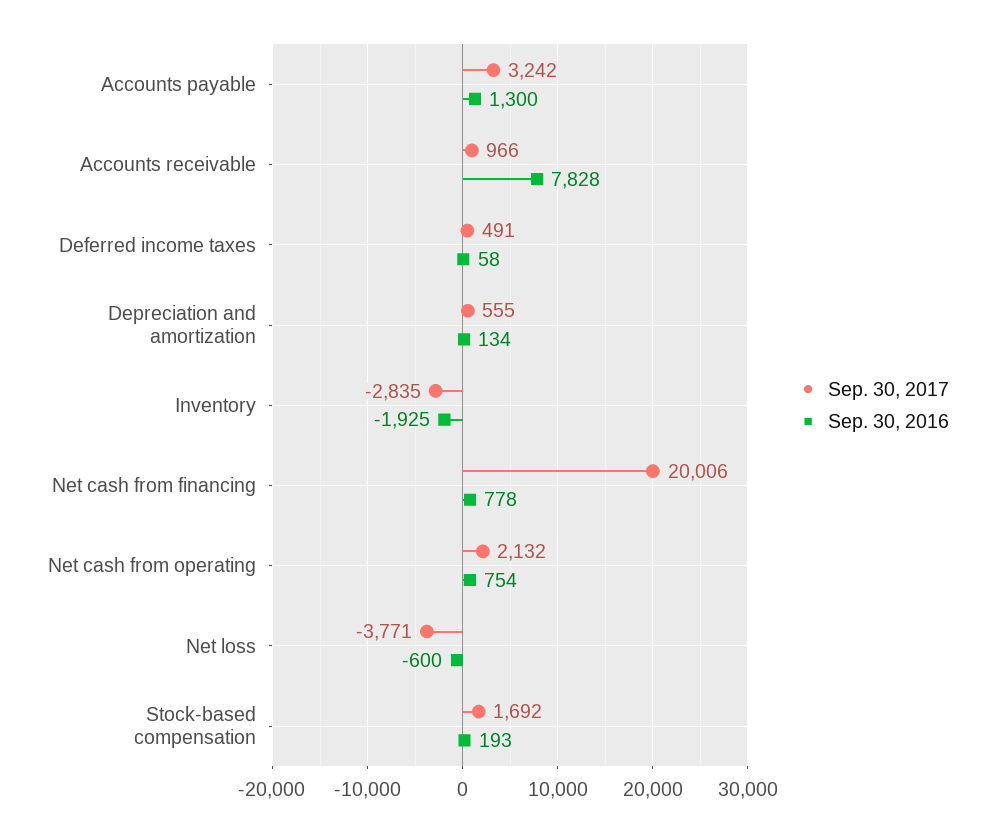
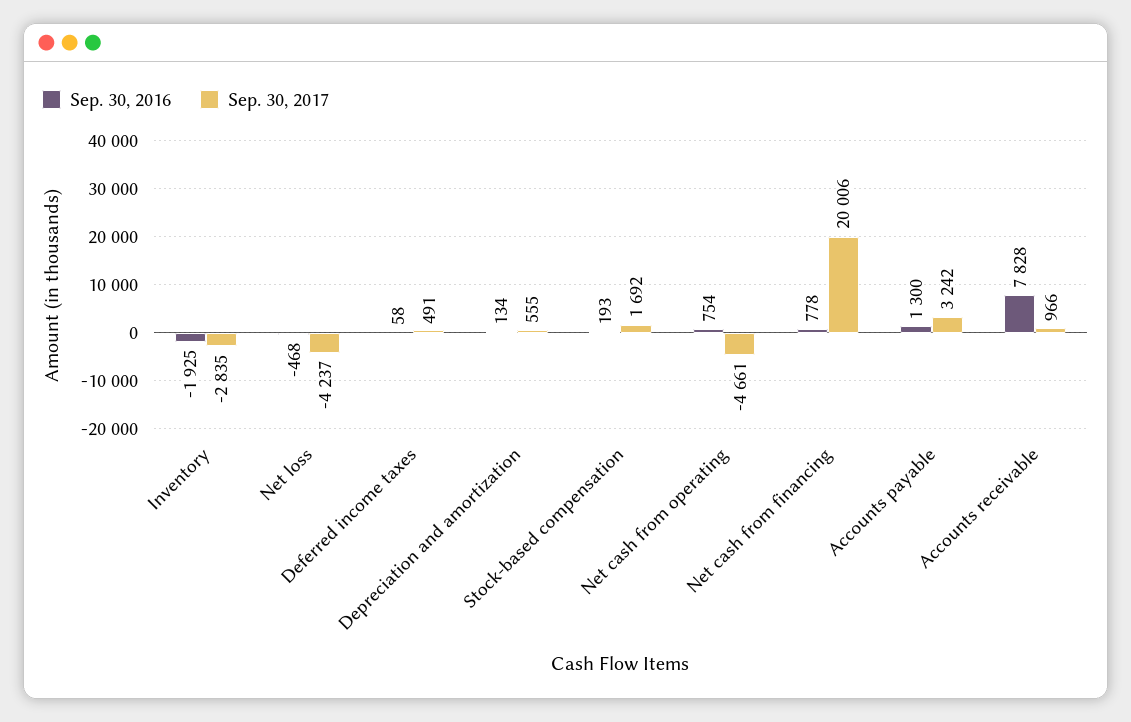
Sep. 30, 2017, Net cash from operating: 2132 -> -4661
Sep. 30, 2017, Net loss: -3771 -> -4237
Sep. 30, 2016, Net loss: -600 -> -468

